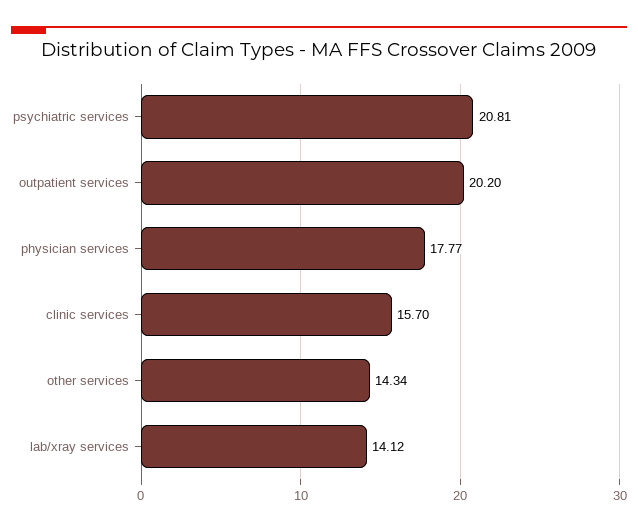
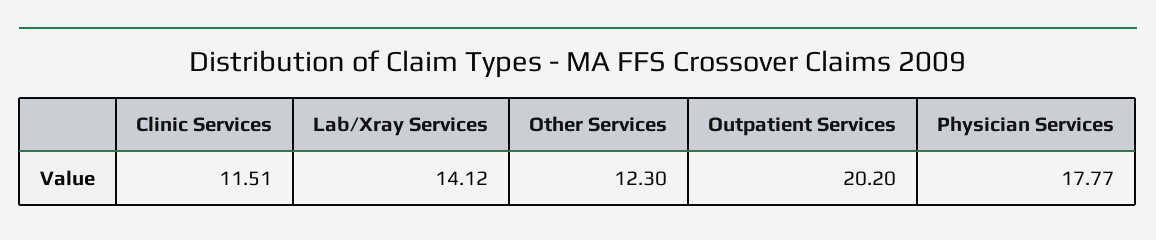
psychiatric services: 20.81 -> none
clinic services: 15.7 -> 11.51
other services: 14.34 -> 12.3

